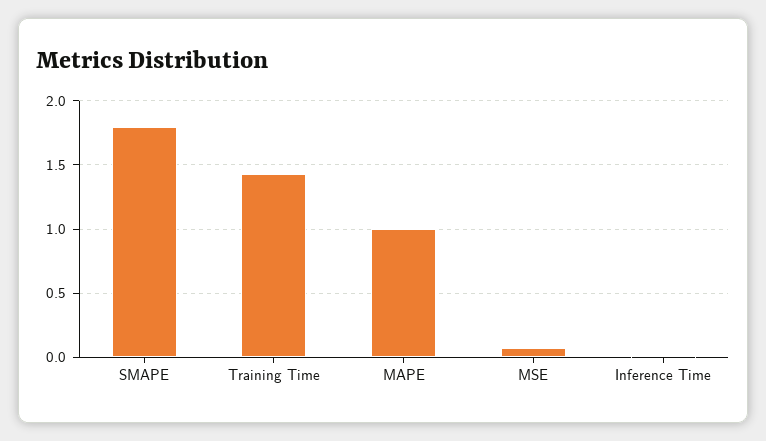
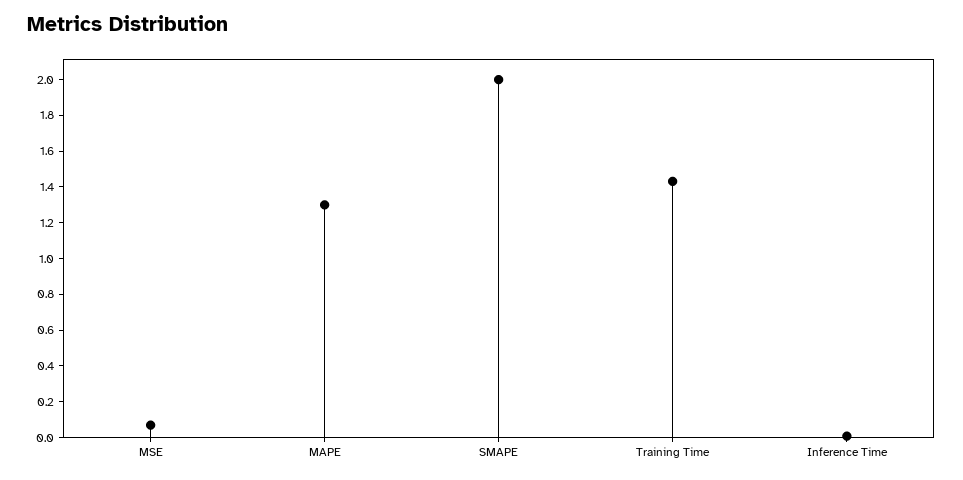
SMAPE: 1.8 -> 2
MAPE: 1 -> 1.3

